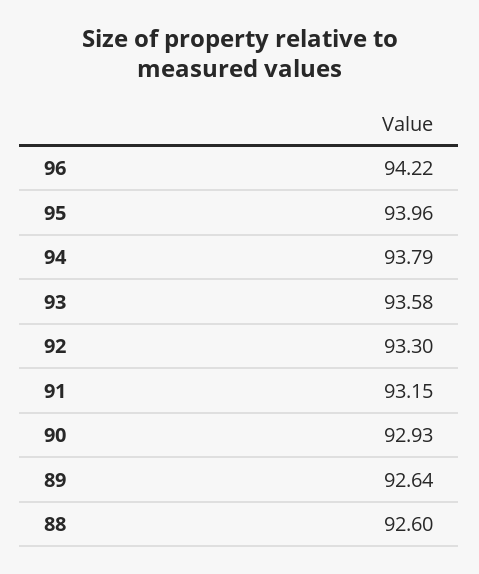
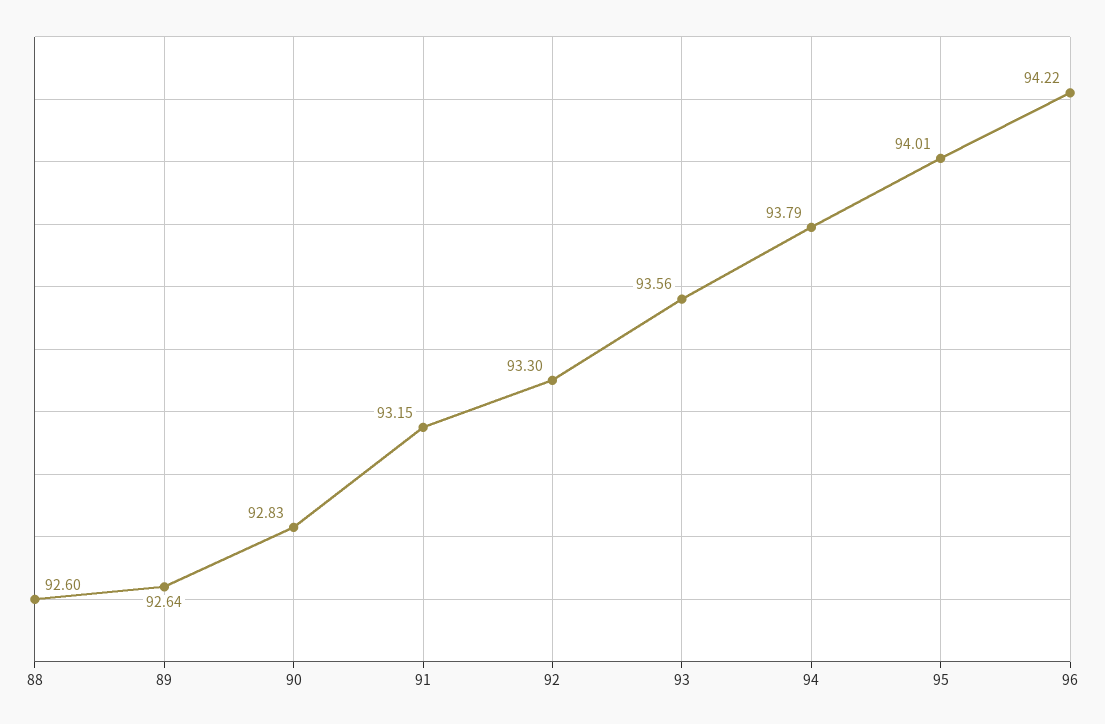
95: 93.96 -> 94.01
93: 93.58 -> 93.56
90: 92.93 -> 92.83

